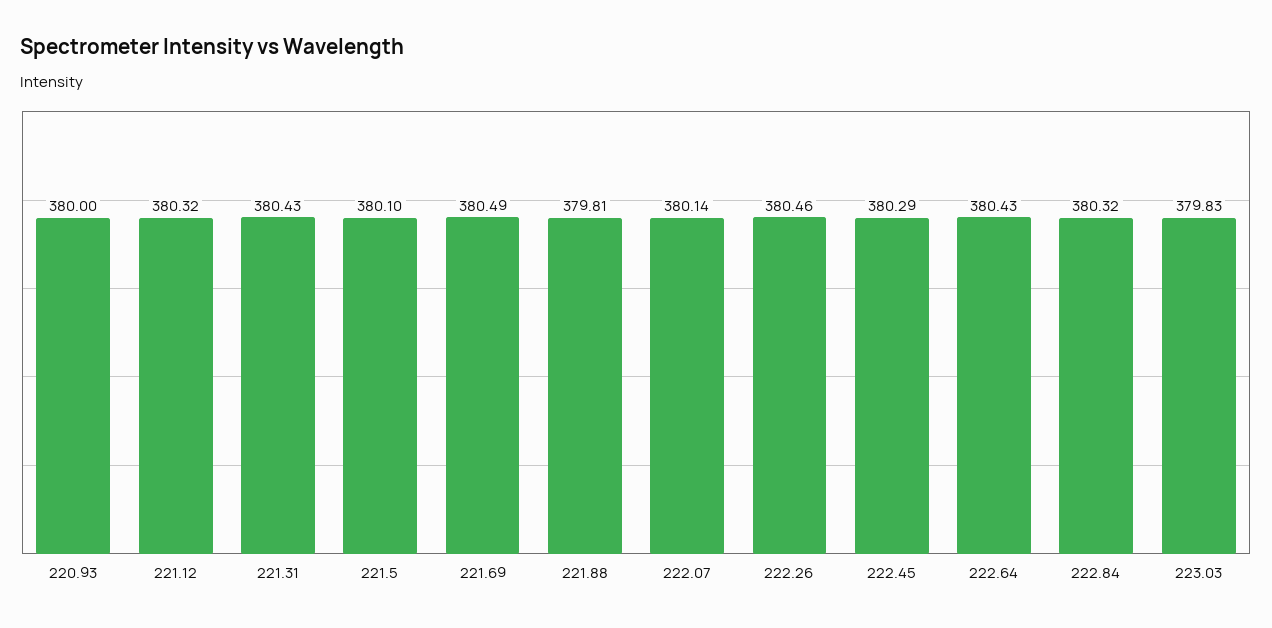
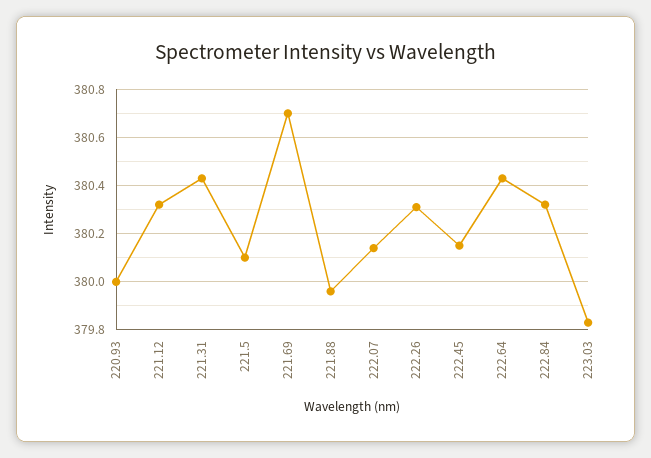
221.69: 380.49 -> 380.7
221.88: 379.81 -> 379.95
222.26: 380.46 -> 380.3
222.45: 380.29 -> 380.15

